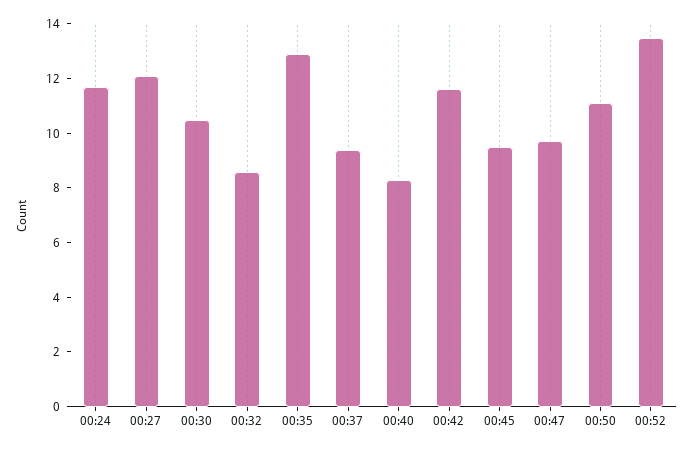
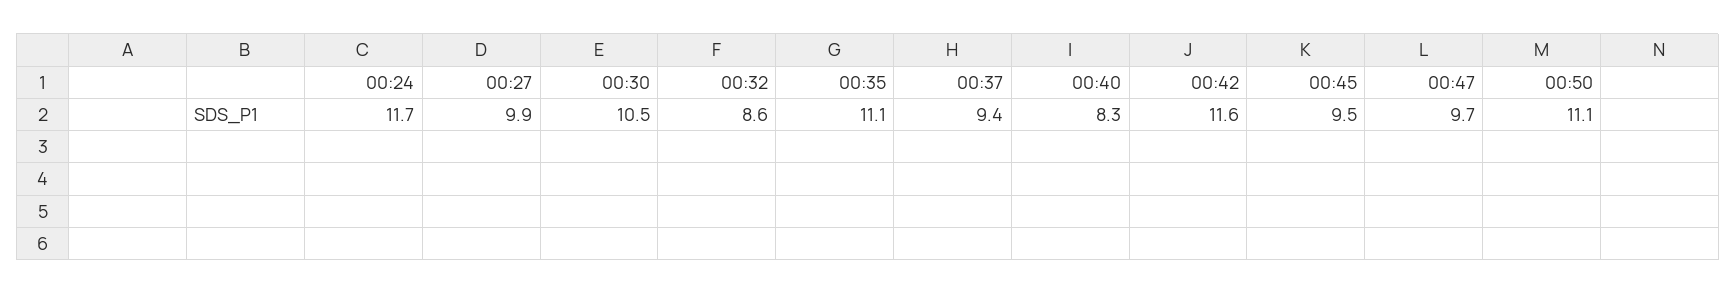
00:27: 12 -> 9.9
00:35: 13 -> 11.1
00:52: 13.5 -> none

